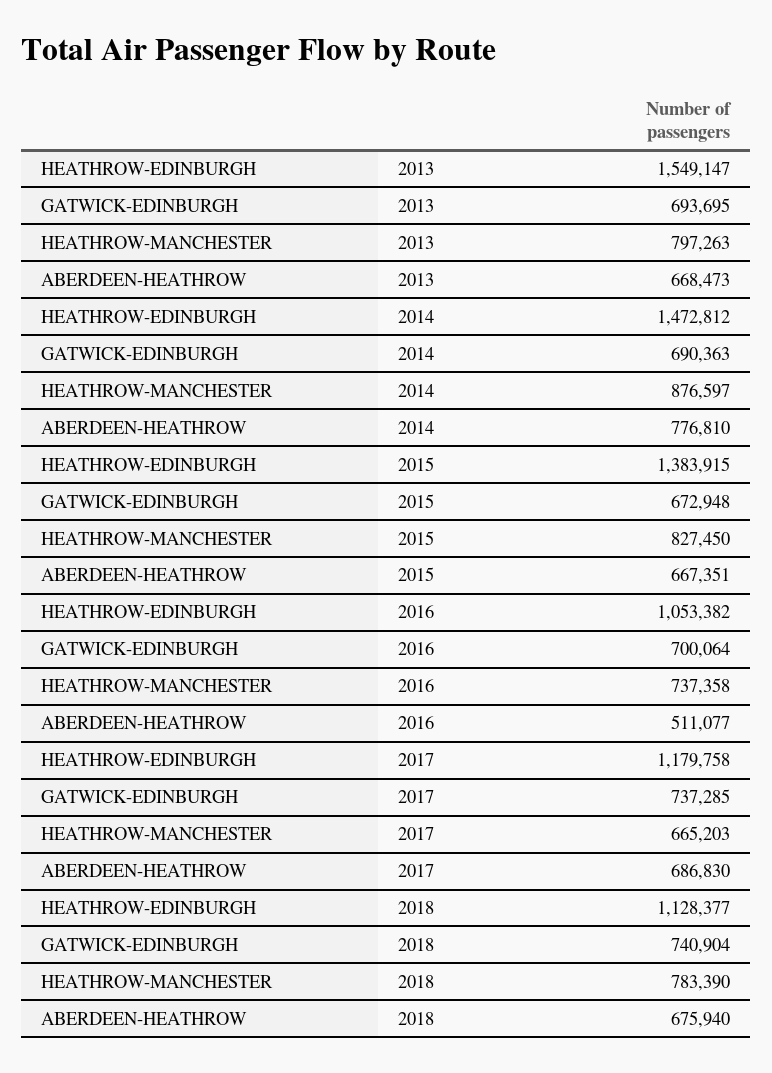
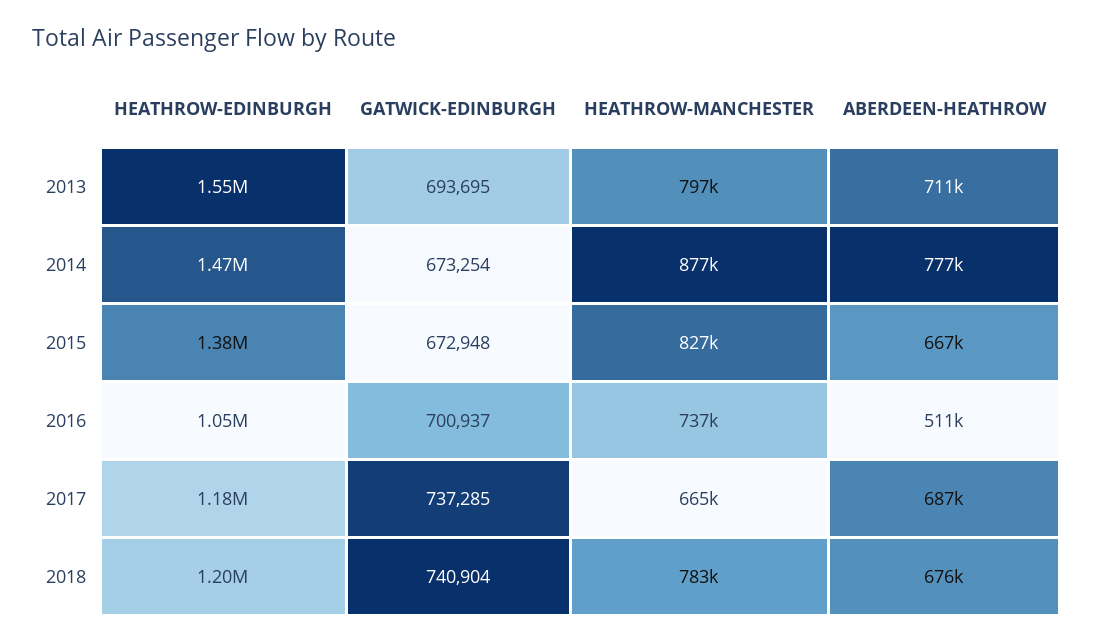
ABERDEEN-HEATHROW, 2013: 668473 -> 711000
GATWICK-EDINBURGH, 2014: 690363 -> 673254
GATWICK-EDINBURGH, 2016: 700064 -> 700937
HEATHROW-EDINBURGH, 2018: 1128377 -> 1200000

